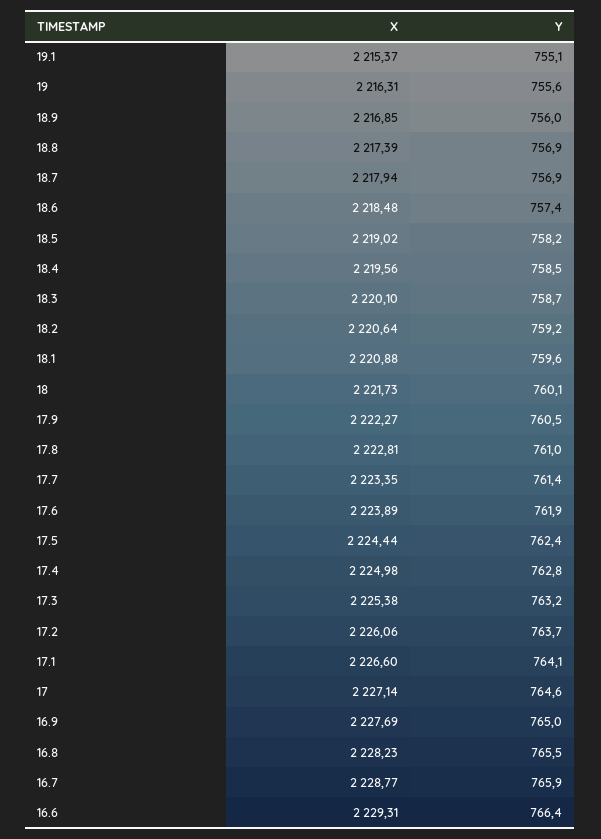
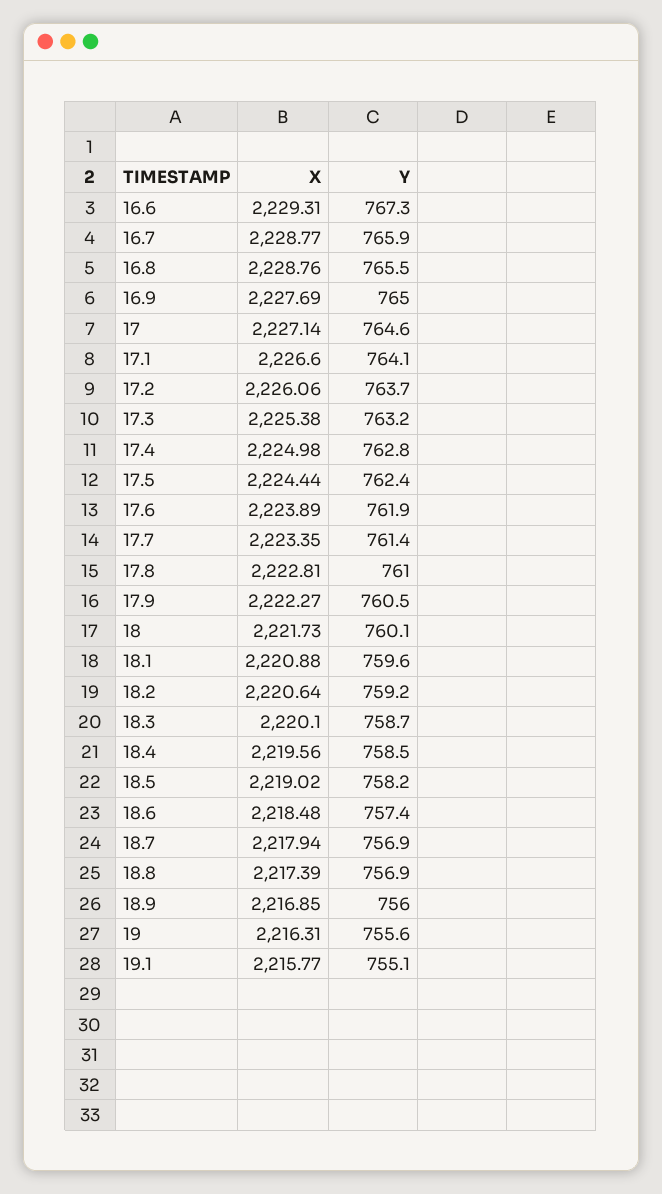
X, 19.1: 2215.37 -> 2215.77
X, 16.8: 2228.23 -> 2228.76
Y, 16.6: 766.4 -> 767.3

